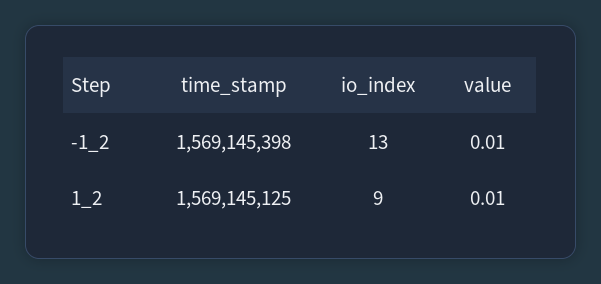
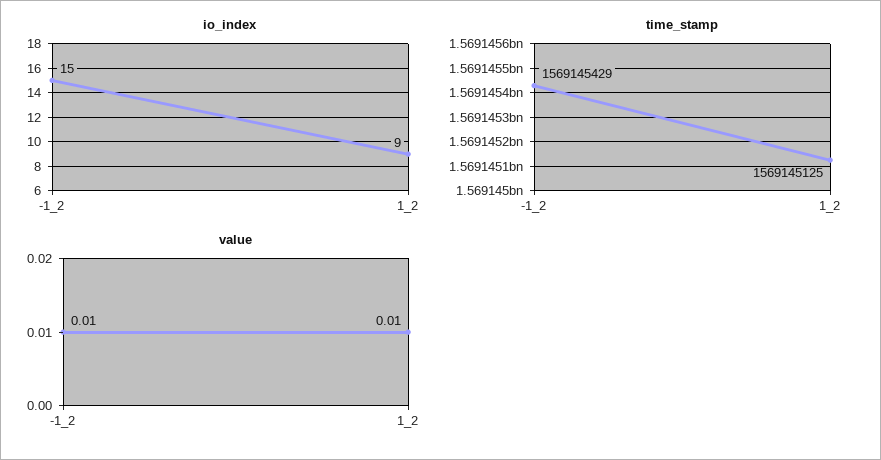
time_stamp, -1_2: 1569145398 -> 1569145429
io_index, -1_2: 13 -> 15

